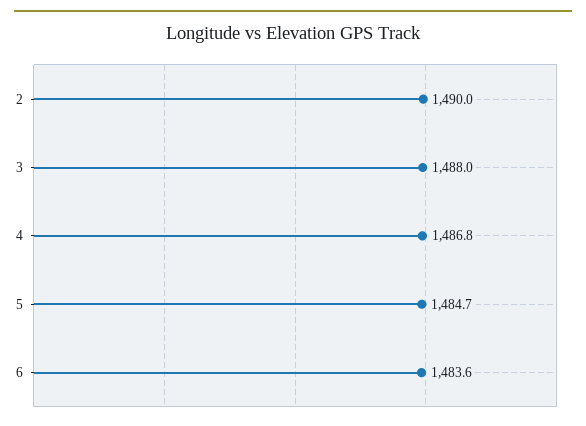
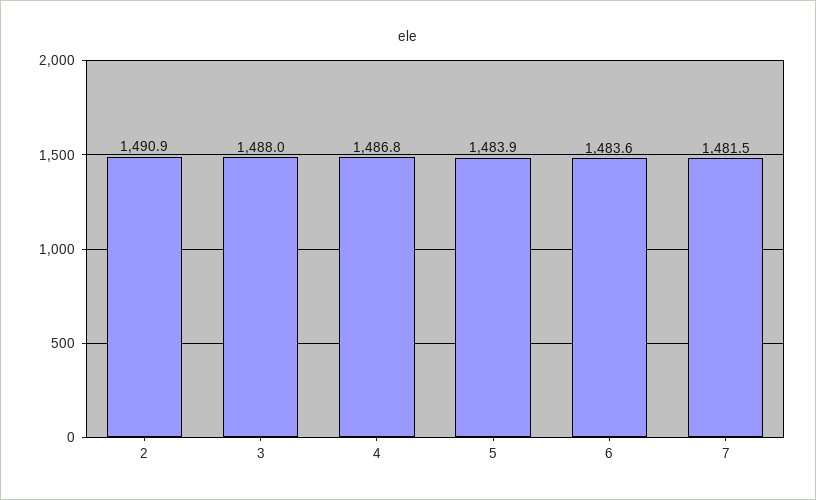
2: 1490 -> 1490.9
5: 1484.7 -> 1483.9
7: none -> 1481.5

